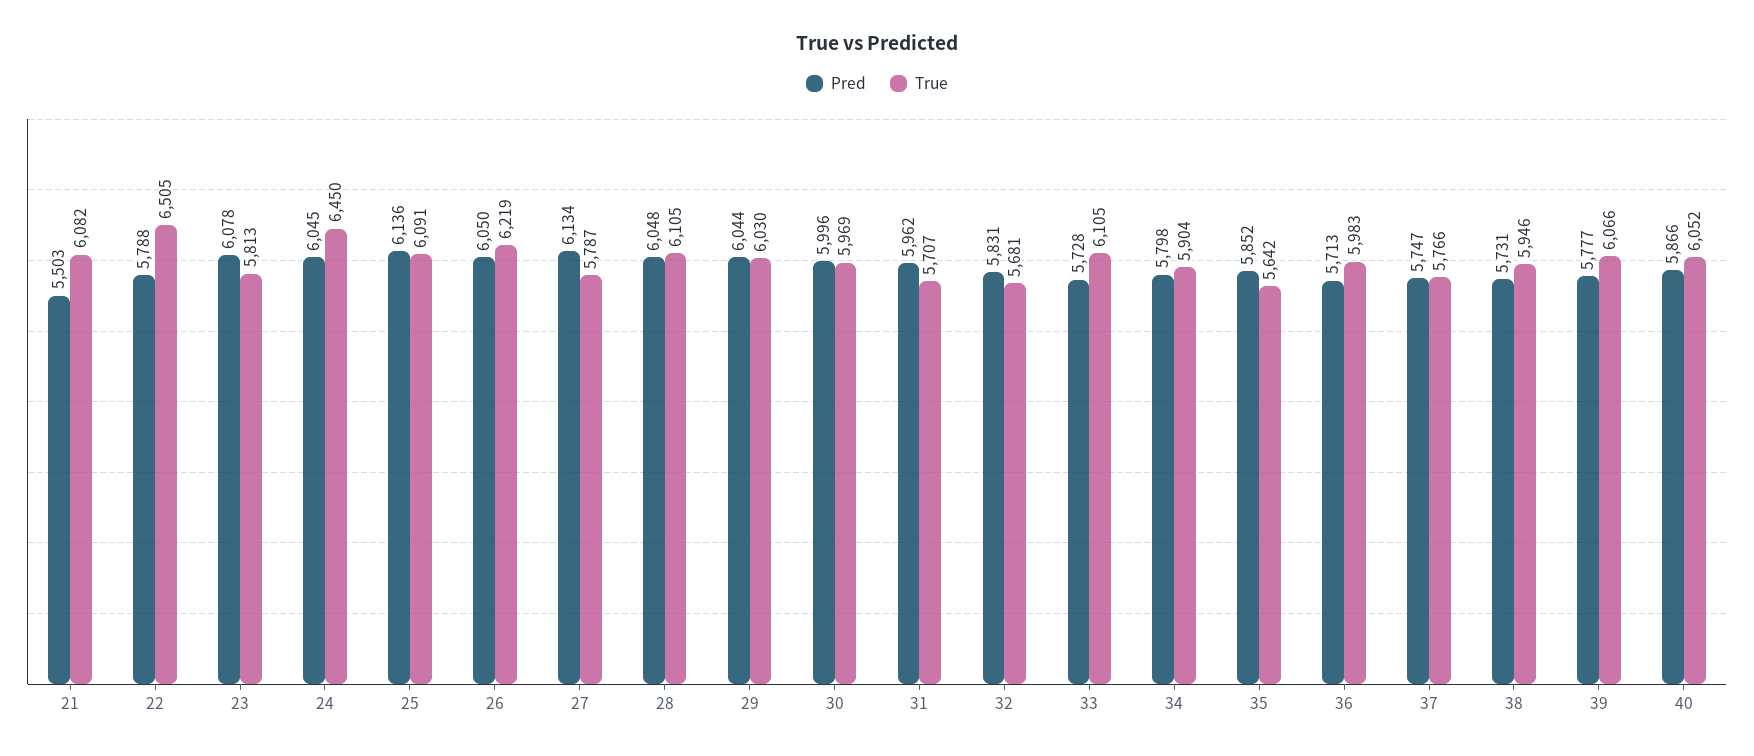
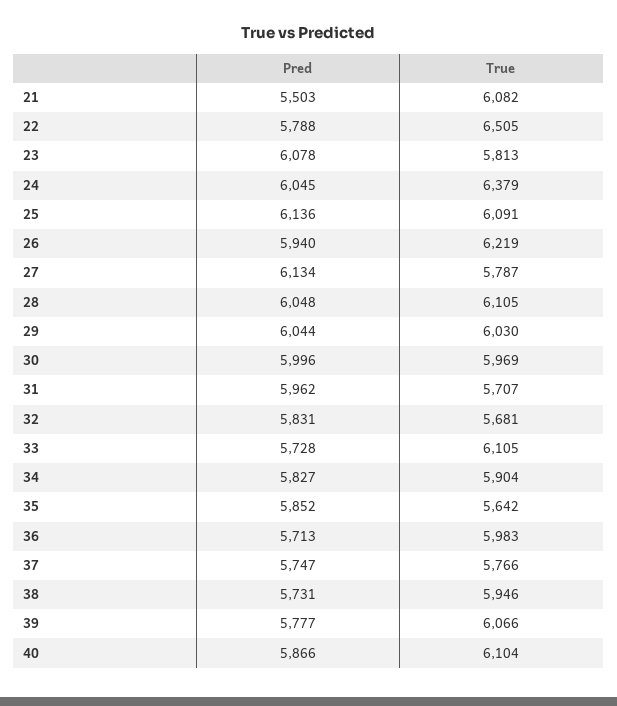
True, 24: 6450 -> 6379
Pred, 26: 6050 -> 5940
Pred, 34: 5798 -> 5827
True, 40: 6052 -> 6104

